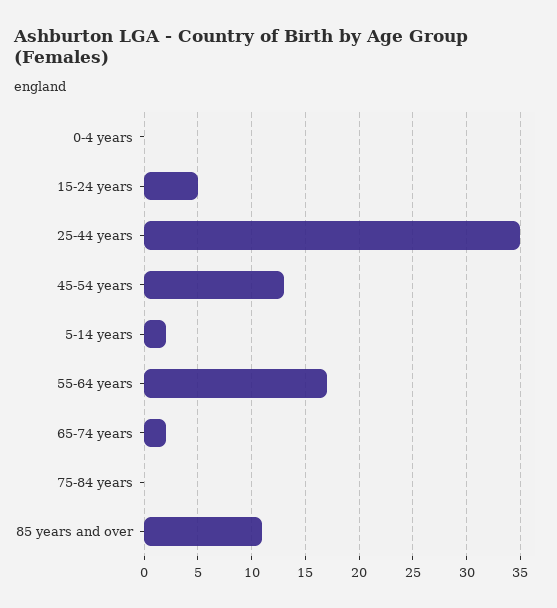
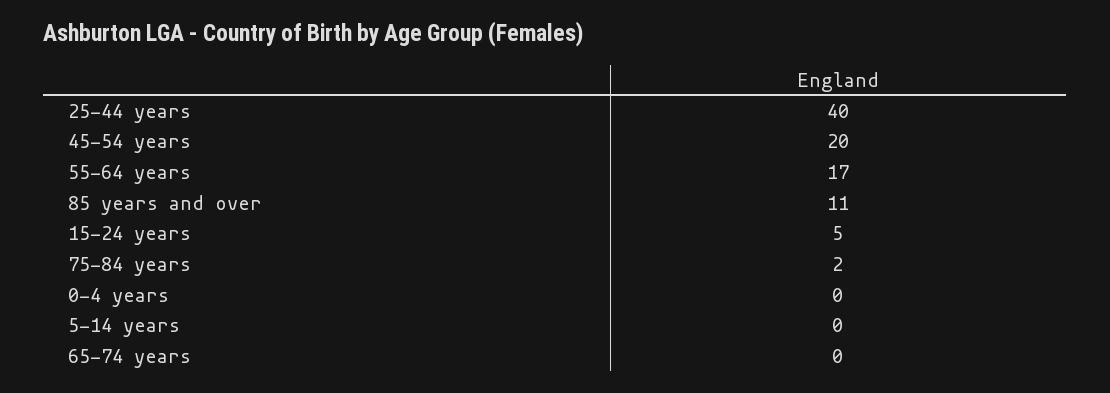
25-44 years: 35 -> 40
45-54 years: 13 -> 20
5-14 years: 2 -> 0
65-74 years: 2 -> 0
75-84 years: 0 -> 2

